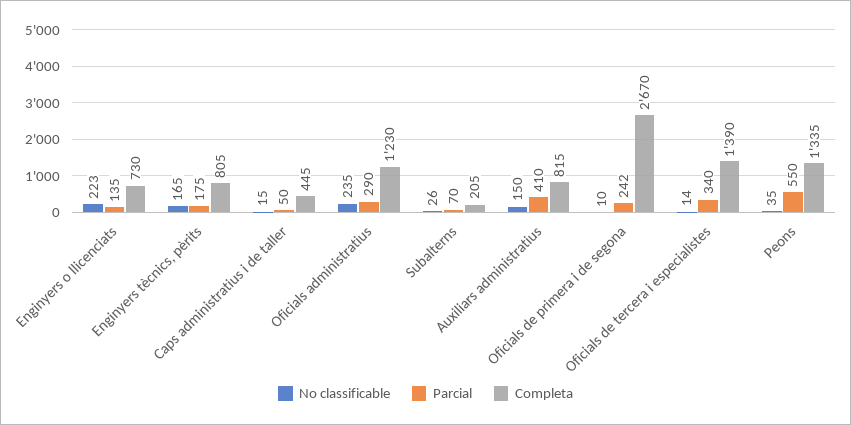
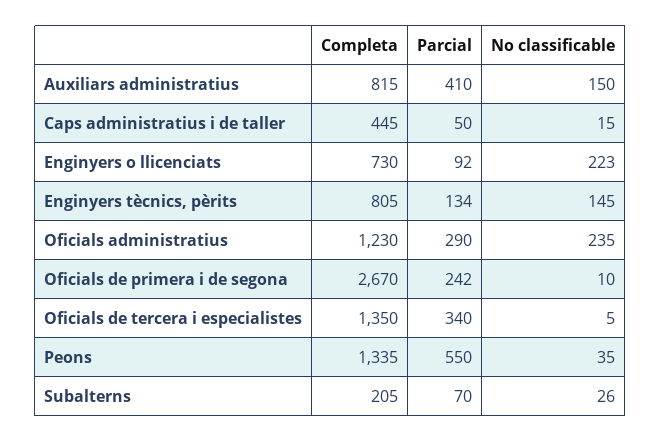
Parcial, Enginyers o llicenciats: 135 -> 92
No classificable, Enginyers tècnics, pèrits: 165 -> 145
Parcial, Enginyers tècnics, pèrits: 175 -> 134
No classificable, Oficials de tercera i especialistes: 14 -> 5
Completa, Oficials de tercera i especialistes: 1390 -> 1350

